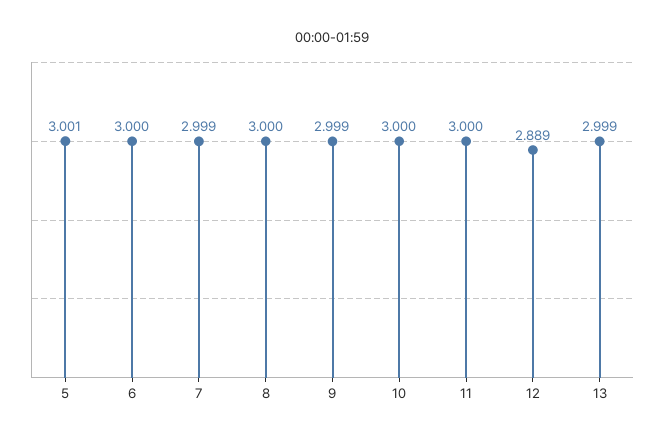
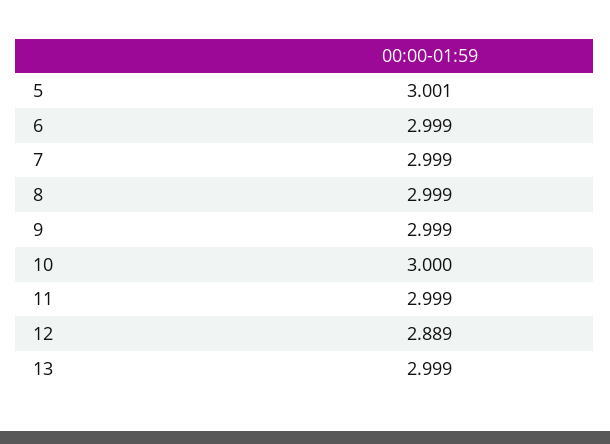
6: 3 -> 2.999
8: 3 -> 2.999
11: 3 -> 2.999

